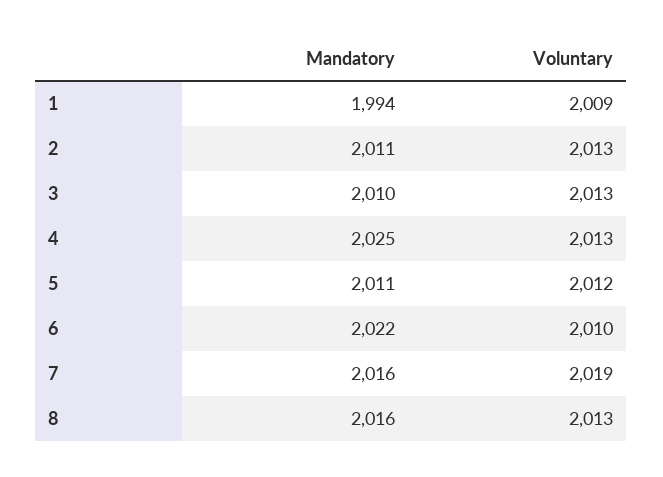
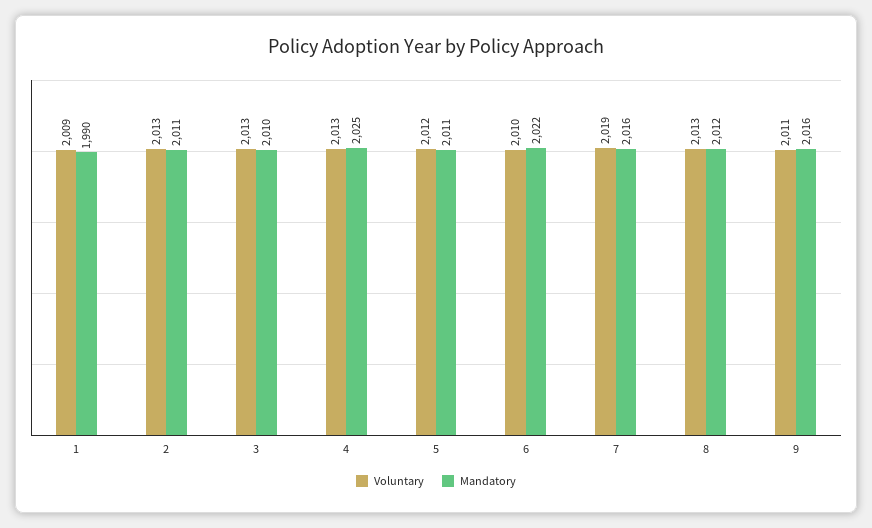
Mandatory, 1: 1994 -> 1990
Mandatory, 8: 2016 -> 2012
Voluntary, 9: none -> 2011
Mandatory, 9: none -> 2016

